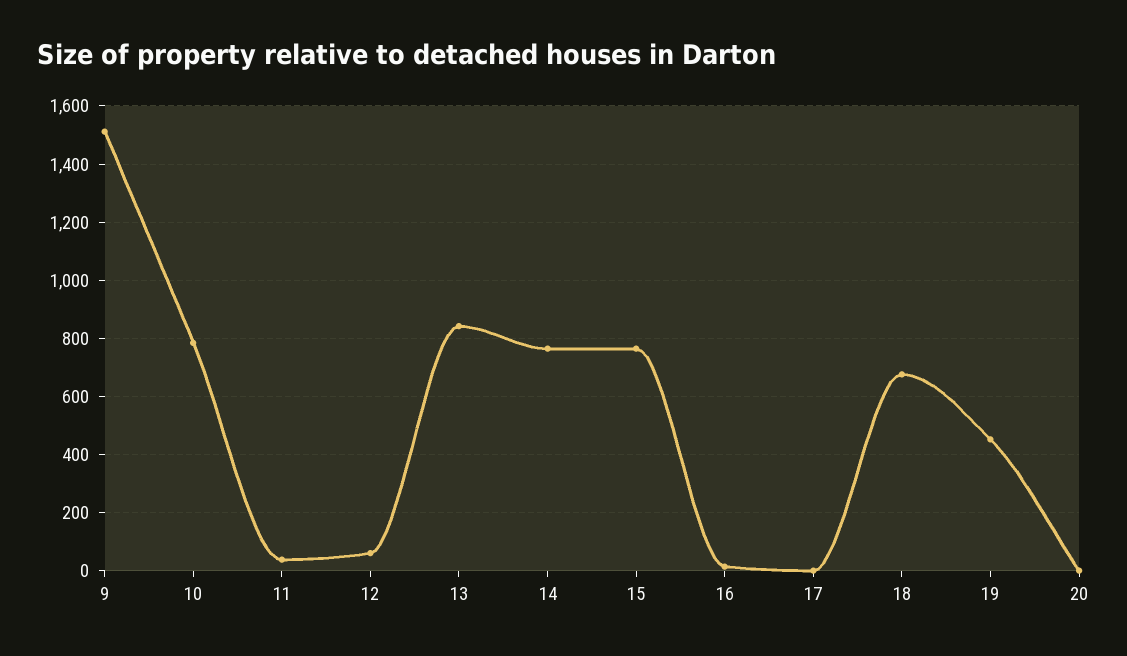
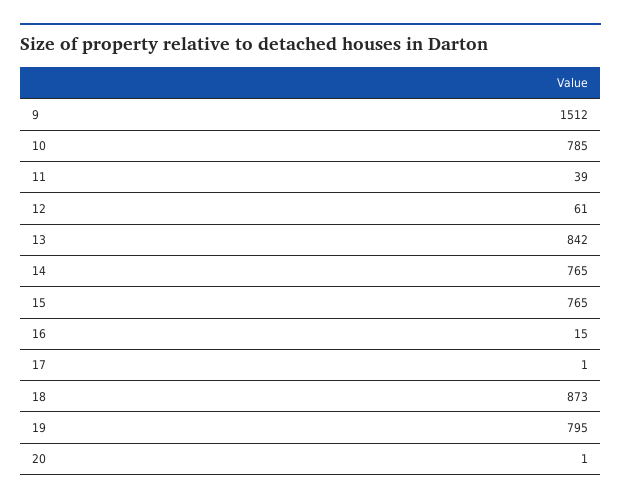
18: 675 -> 873
19: 450 -> 795

